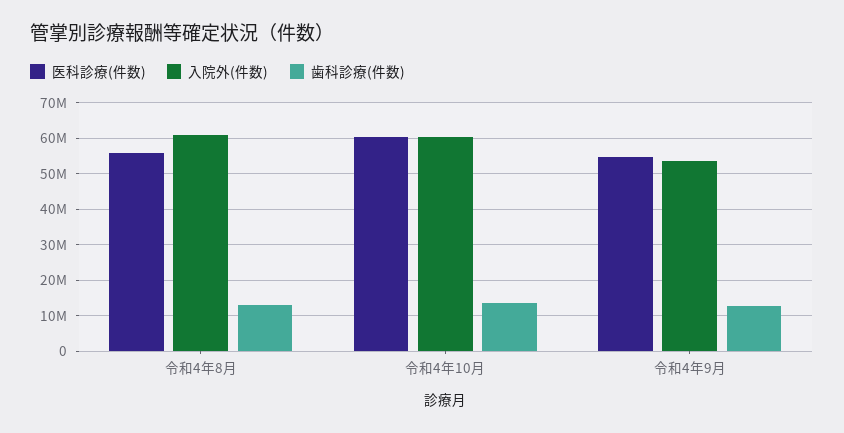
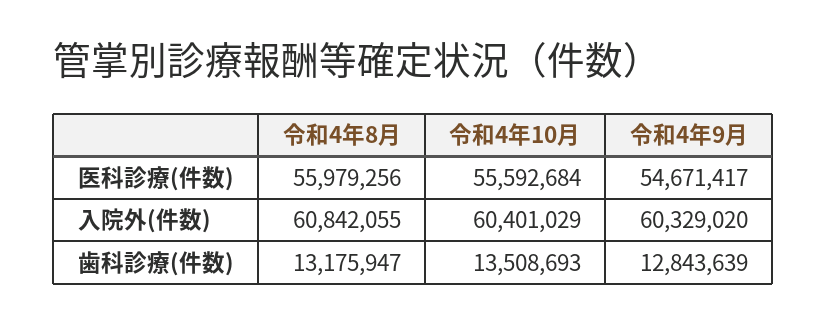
医科診療(件数), 令和4年10月: 60000000 -> 55592684
入院外(件数), 令和4年9月: 54000000 -> 60329020

